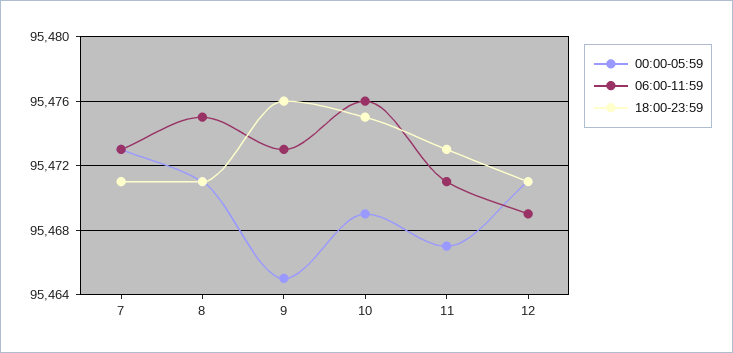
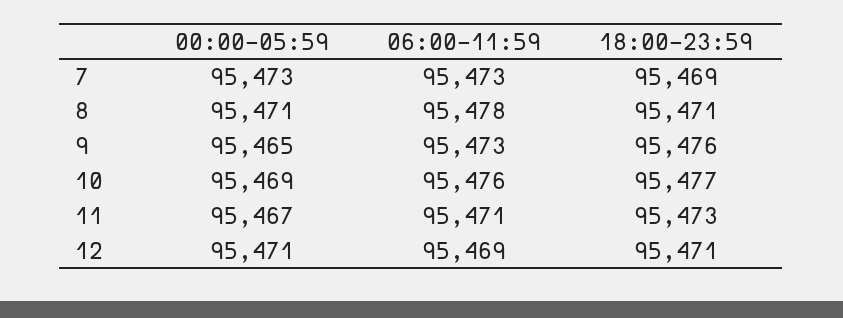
18:00-23:59, 7: 95471 -> 95469
06:00-11:59, 8: 95475 -> 95478
18:00-23:59, 10: 95475 -> 95477

